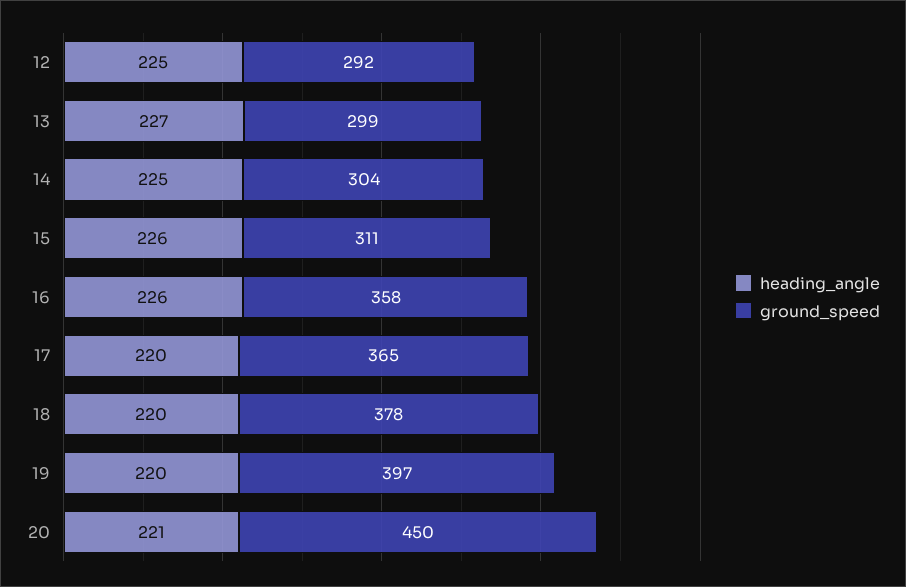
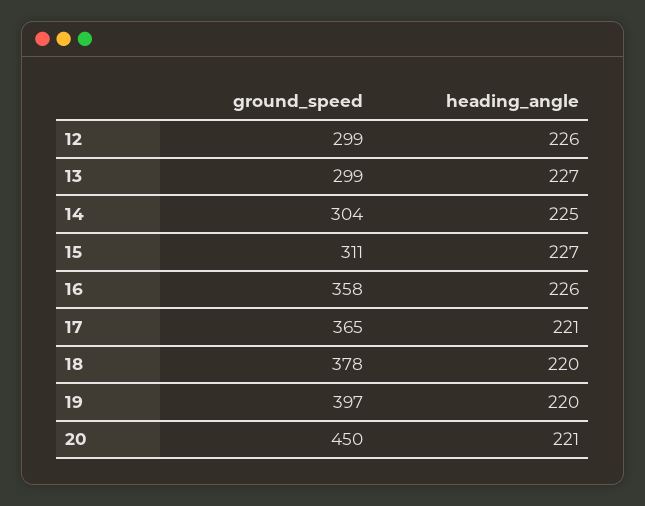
heading_angle, 12: 225 -> 226
ground_speed, 12: 292 -> 299
heading_angle, 15: 226 -> 227
heading_angle, 17: 220 -> 221

